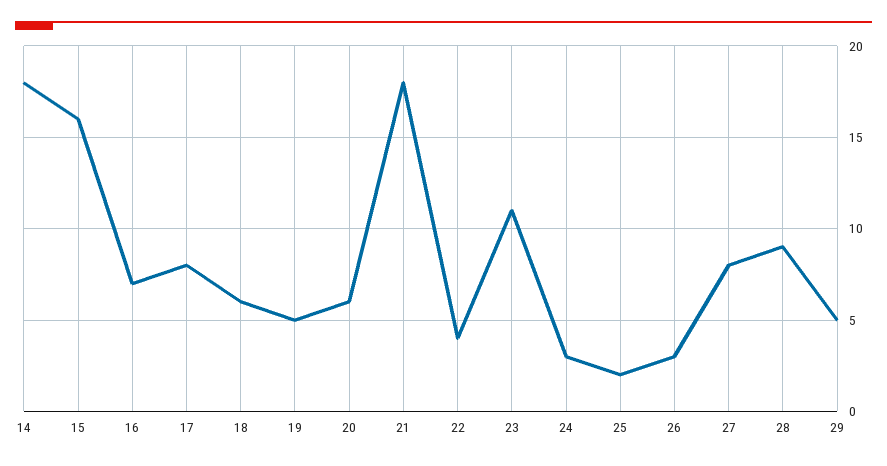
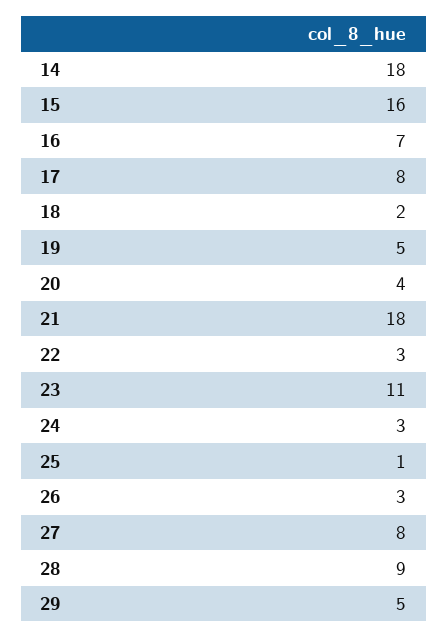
18: 6 -> 2
20: 6 -> 4
22: 4 -> 3
25: 2 -> 1

